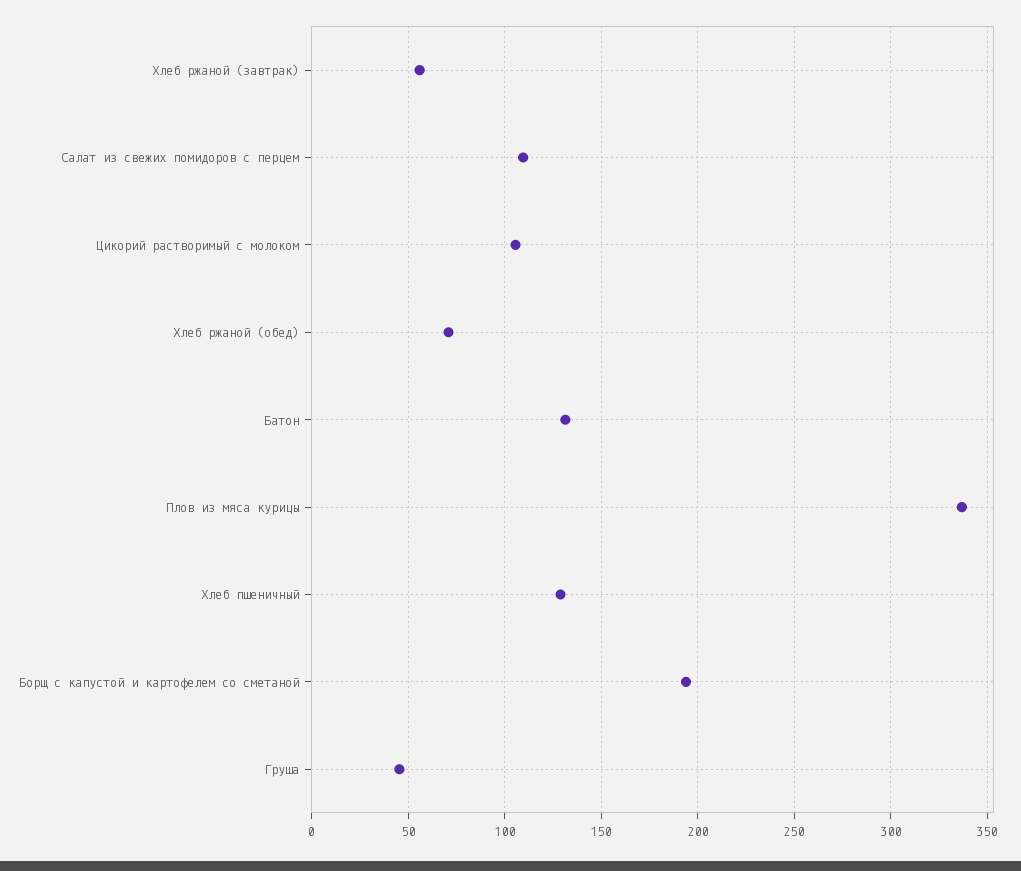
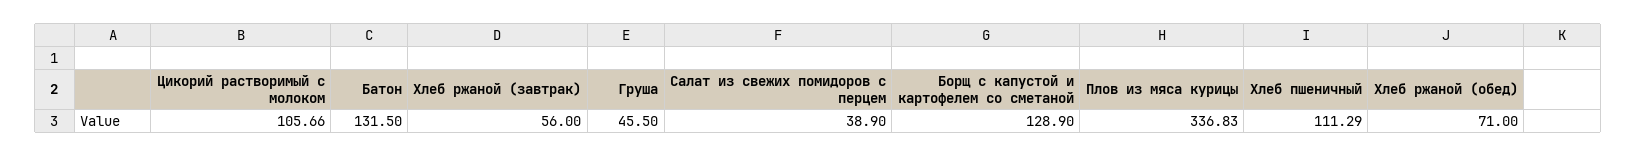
Салат из свежих помидоров с перцем: 110 -> 38.9
Хлеб пшеничный: 130 -> 111.29
Борщ с капустой и картофелем со сметаной: 195 -> 128.9

